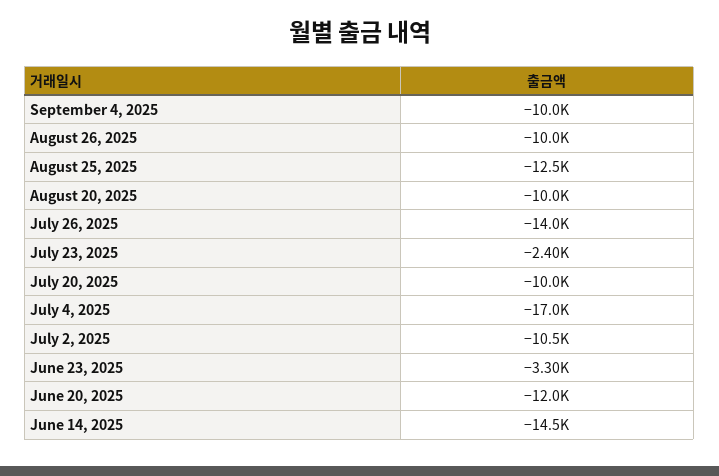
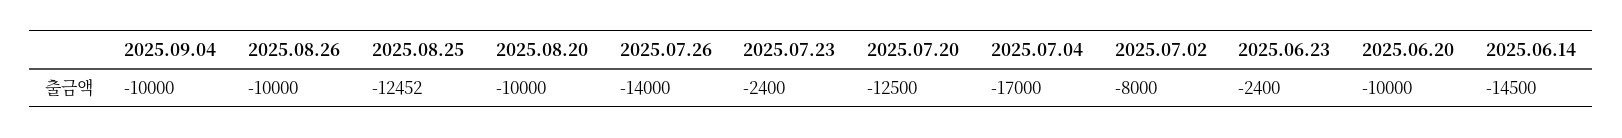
July 20, 2025: -10000 -> -12500
July 2, 2025: -10500 -> -8000
June 23, 2025: -3300 -> -2400
June 20, 2025: -12000 -> -10000

